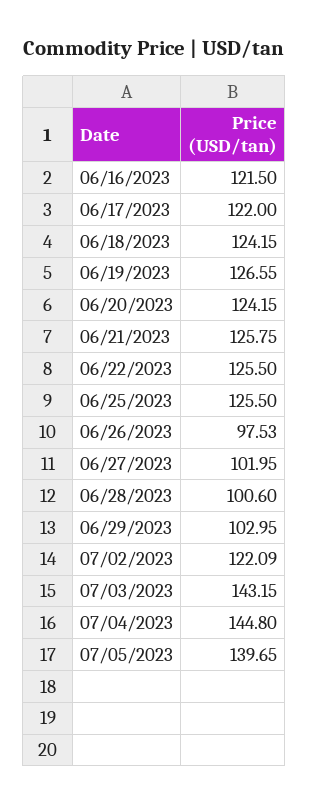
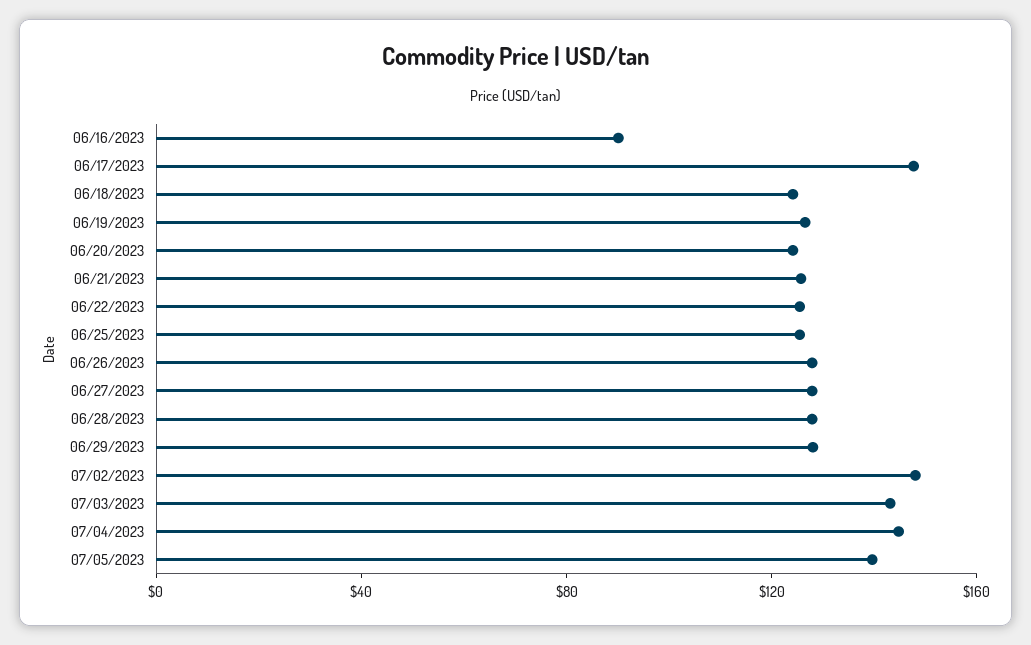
06/16/2023: 121.5 -> 90
06/17/2023: 122 -> 150
06/26/2023: 97.53 -> 130
06/27/2023: 101.95 -> 130
06/28/2023: 100.6 -> 130
06/29/2023: 102.95 -> 130
07/02/2023: 122.09 -> 150

